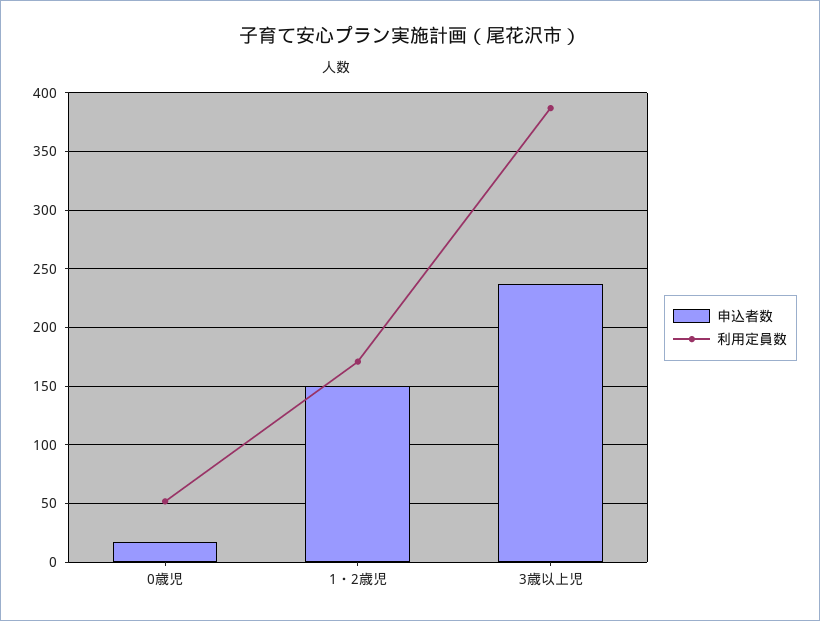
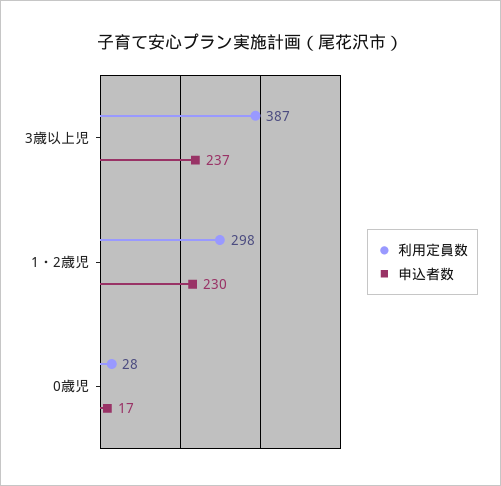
利用定員数, 0歳児: 50 -> 28
申込者数, 1・2歳児: 150 -> 230
利用定員数, 1・2歳児: 170 -> 298

